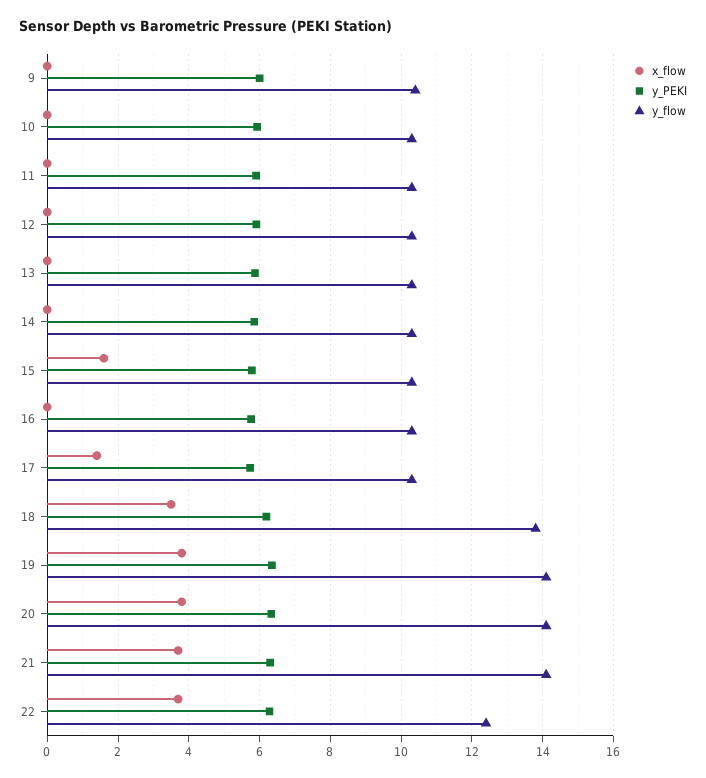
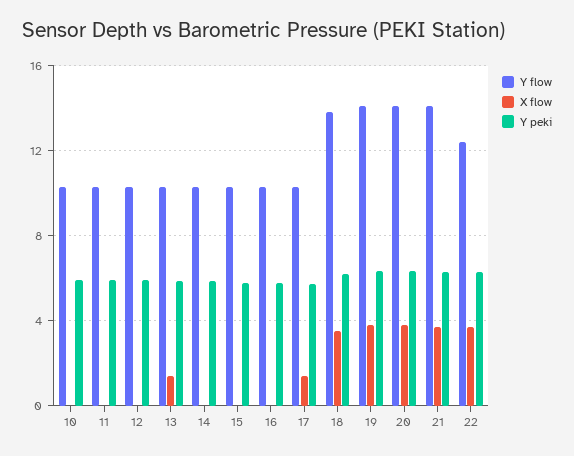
x_flow, 9: 0 -> none
y_PEKI, 9: 6 -> none
y_flow, 9: 10.4 -> none
x_flow, 13: 0 -> 1.5
x_flow, 15: 1.6 -> 0

